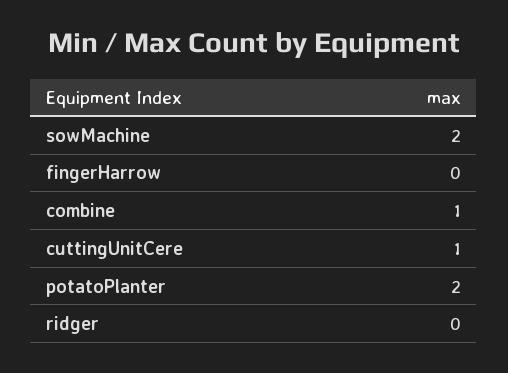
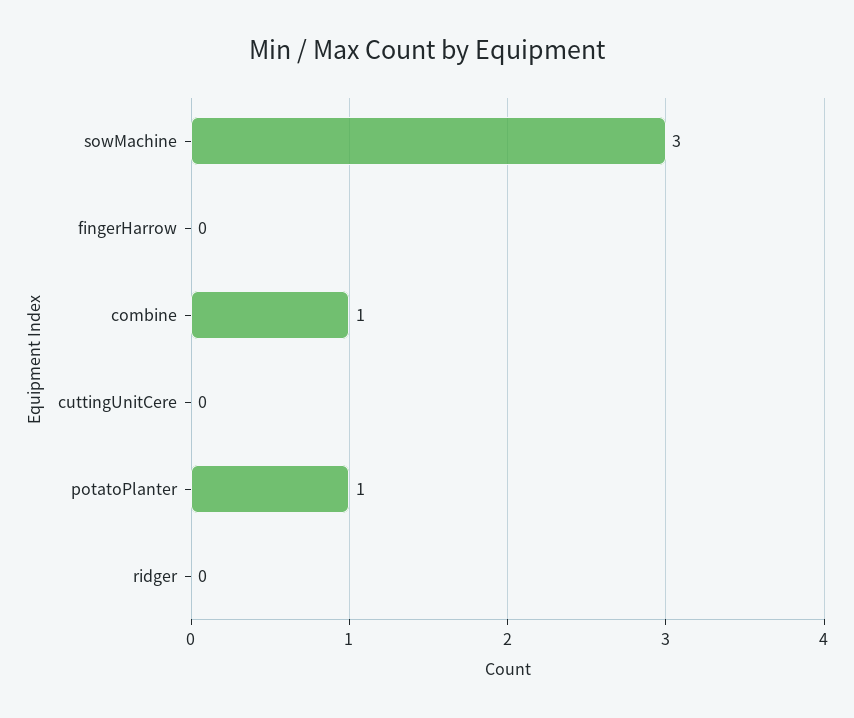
sowMachine: 2 -> 3
cuttingUnitCere: 1 -> 0
potatoPlanter: 2 -> 1

